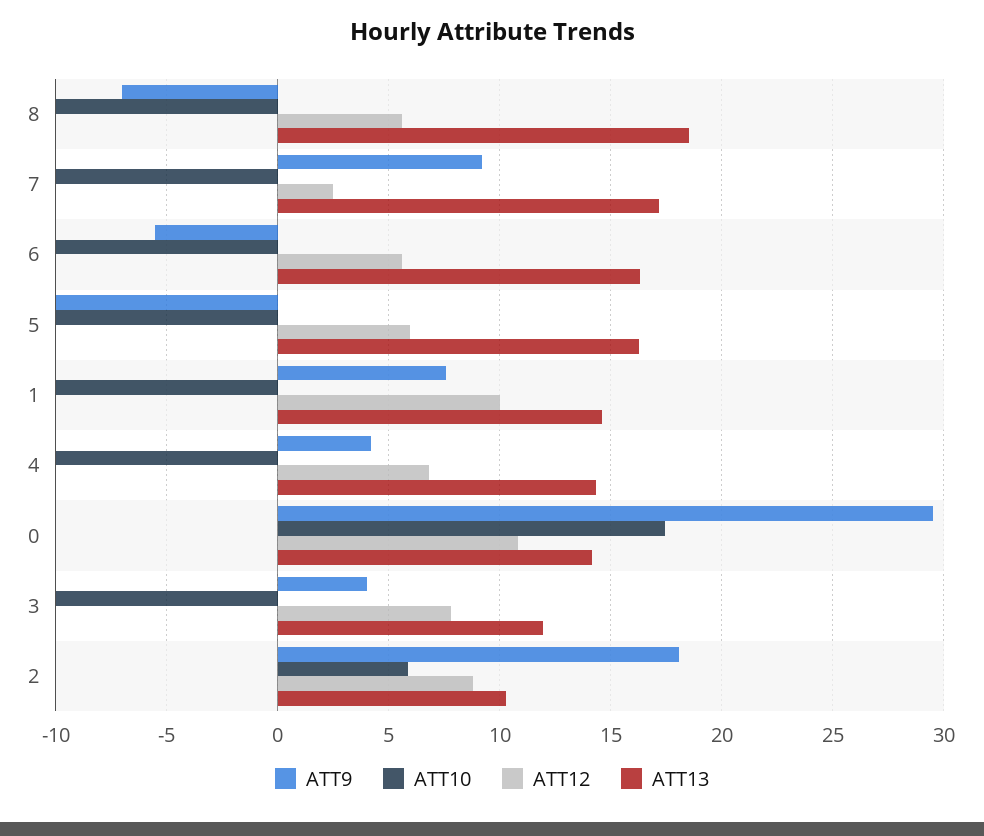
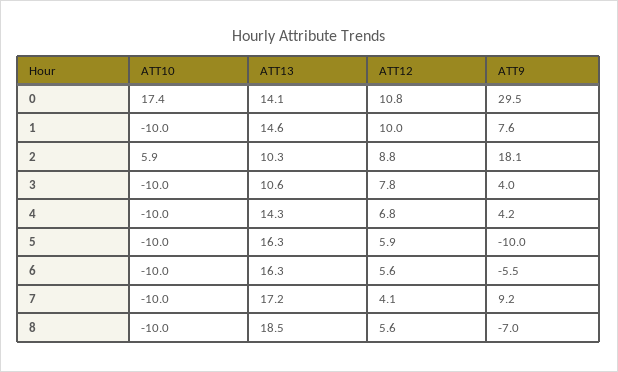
ATT12, 7: 2.5 -> 4.1
ATT13, 3: 12 -> 10.6

